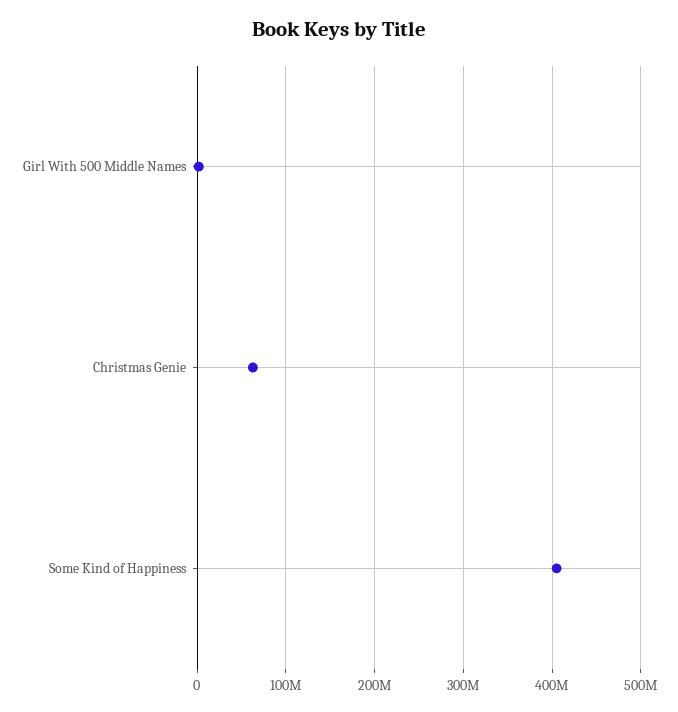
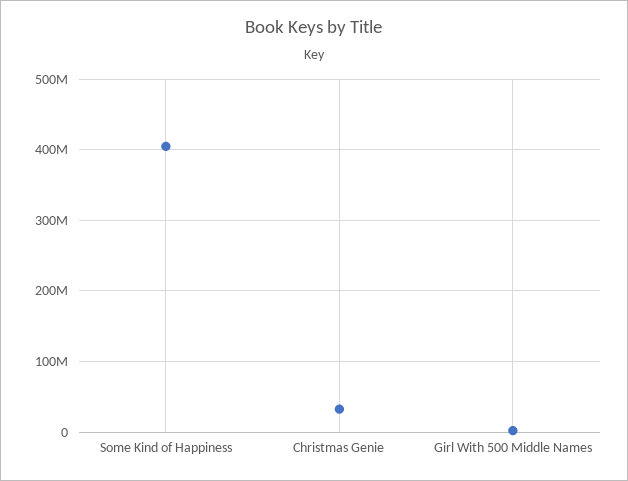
Christmas Genie: 60000000 -> 30000000

